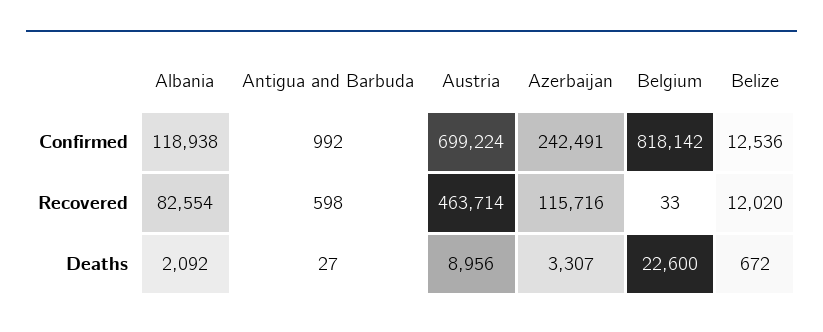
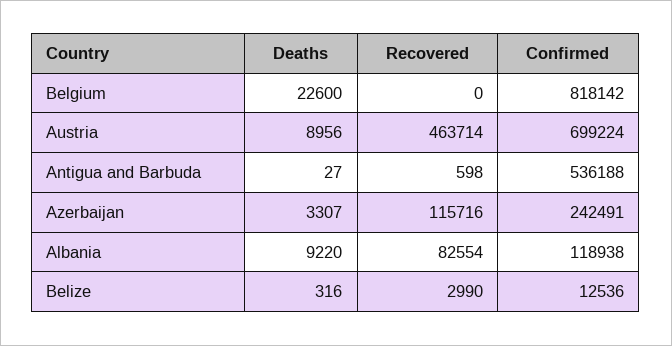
Antigua and Barbuda, Confirmed: 992 -> 536188
Belgium, Recovered: 33 -> 0
Belize, Recovered: 12020 -> 2990
Albania, Deaths: 2092 -> 9220
Belize, Deaths: 672 -> 316

